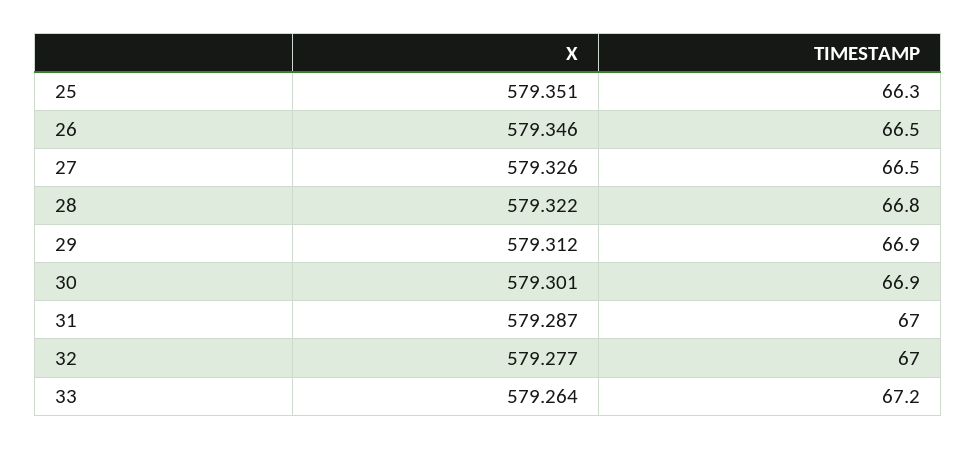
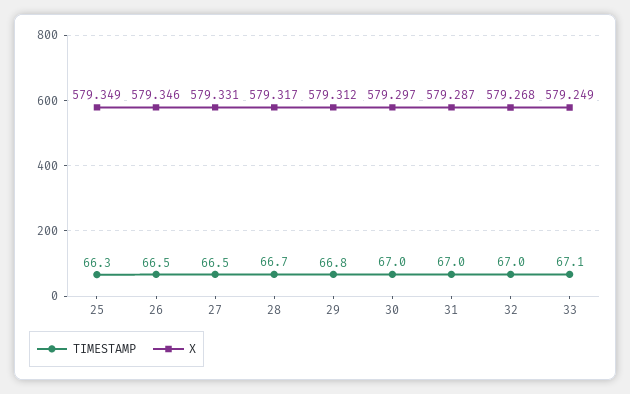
X, 25: 579.351 -> 579.349
X, 27: 579.326 -> 579.331
X, 28: 579.322 -> 579.317
TIMESTAMP, 28: 66.8 -> 66.7
TIMESTAMP, 29: 66.9 -> 66.8
X, 30: 579.301 -> 579.297
TIMESTAMP, 30: 66.9 -> 67
X, 32: 579.277 -> 579.268
X, 33: 579.264 -> 579.249
TIMESTAMP, 33: 67.2 -> 67.1

